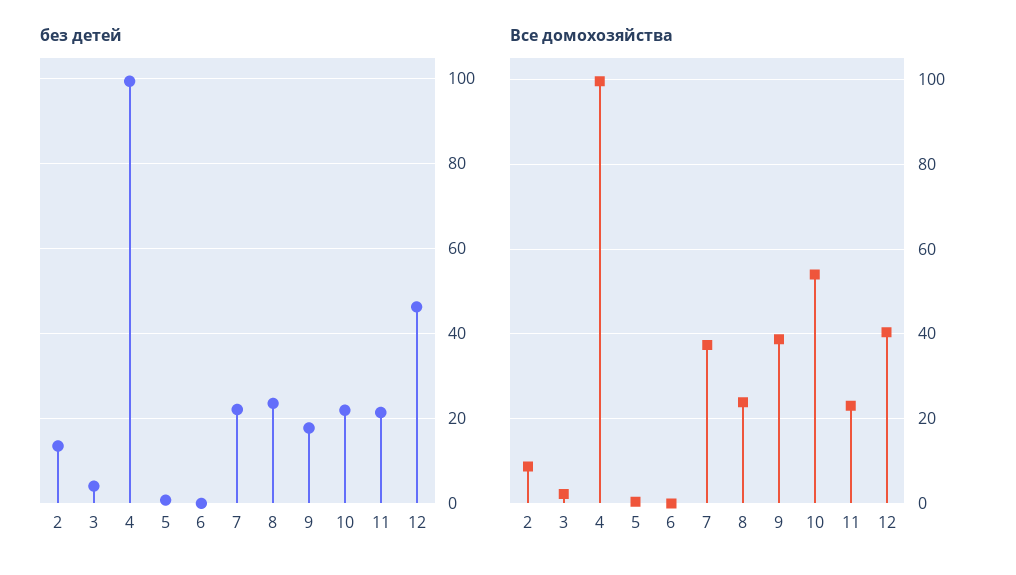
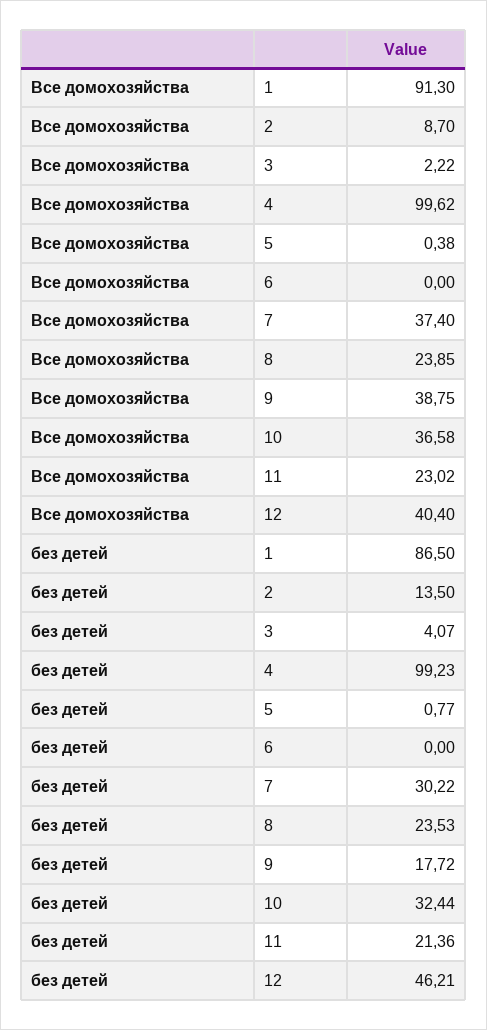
без детей, 7: 22 -> 30.22
без детей, 10: 22 -> 32.44
Все домохозяйства, 10: 54 -> 36.58
Все домохозяйства, 1: none -> 91.3
без детей, 1: none -> 86.5

